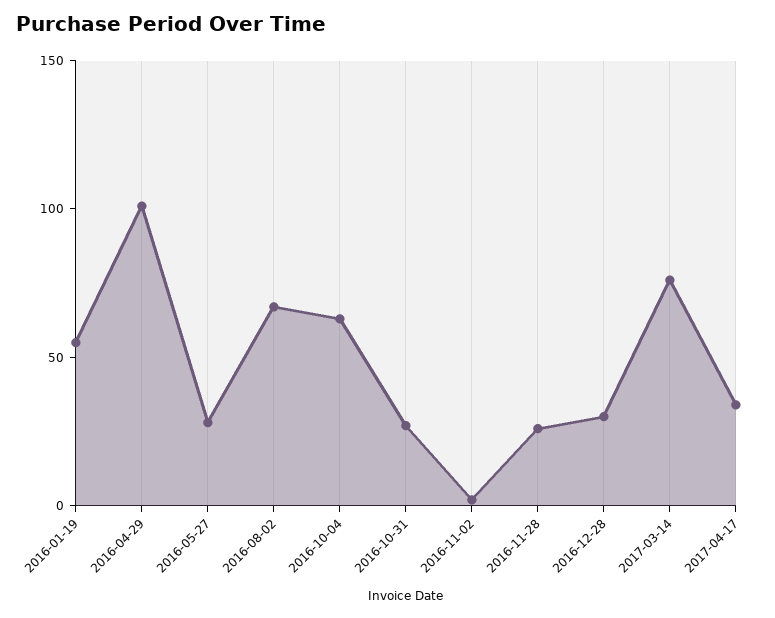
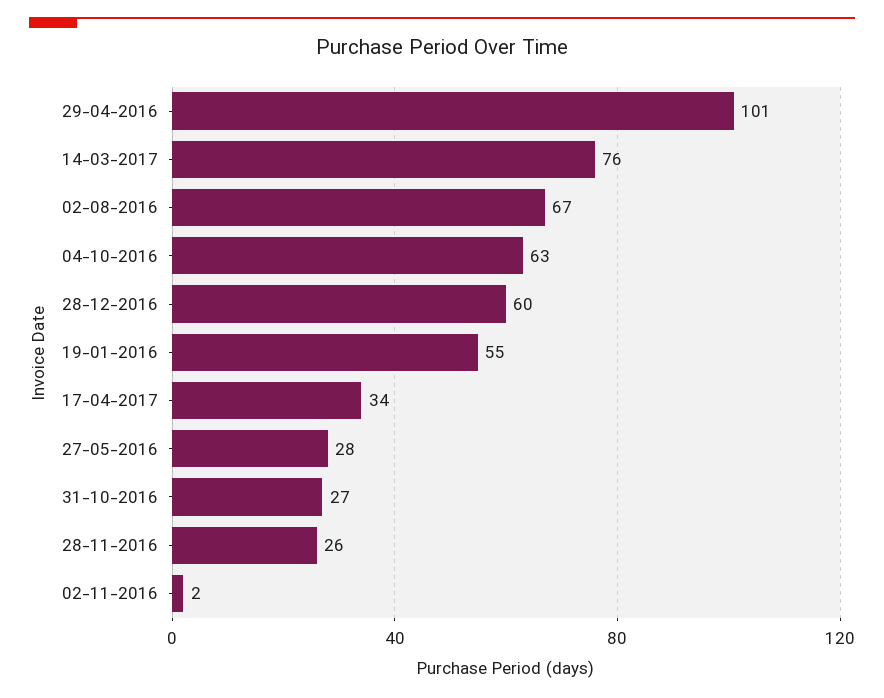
2016-12-28: 30 -> 60

